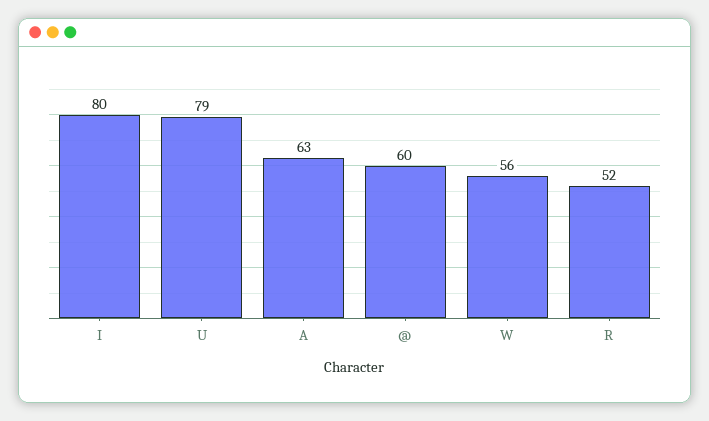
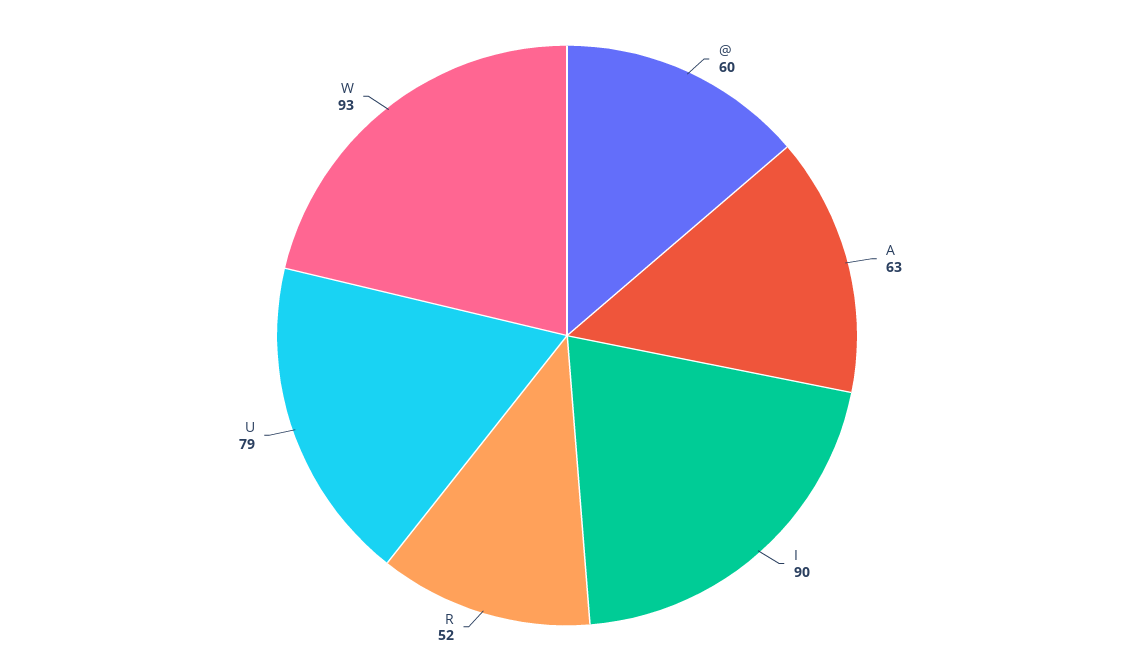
I: 80 -> 90
W: 56 -> 93

